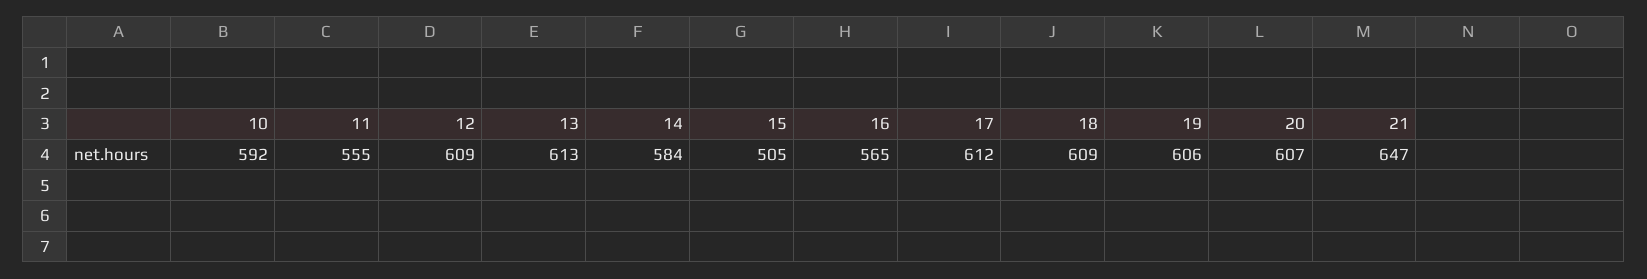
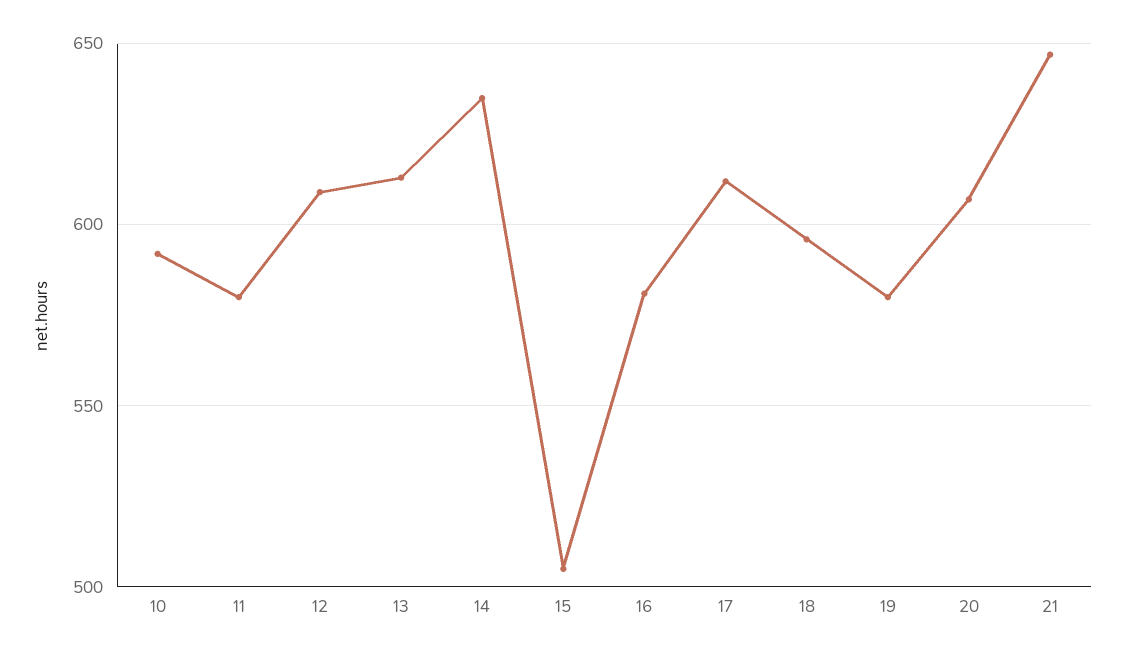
11: 555 -> 580
14: 584 -> 635
16: 565 -> 580
18: 609 -> 595
19: 606 -> 580

